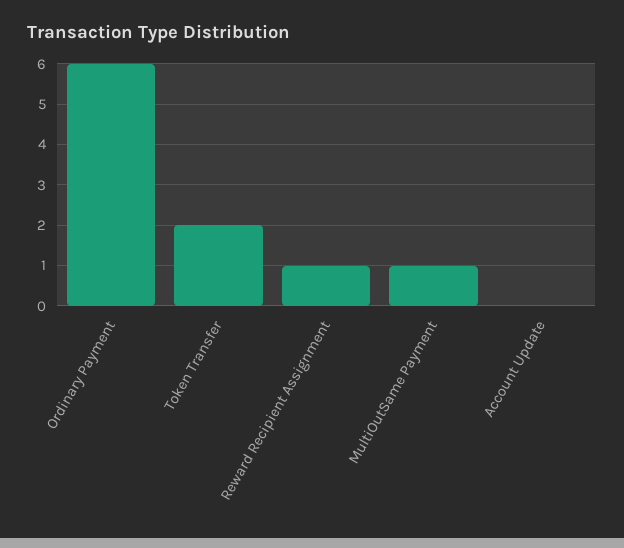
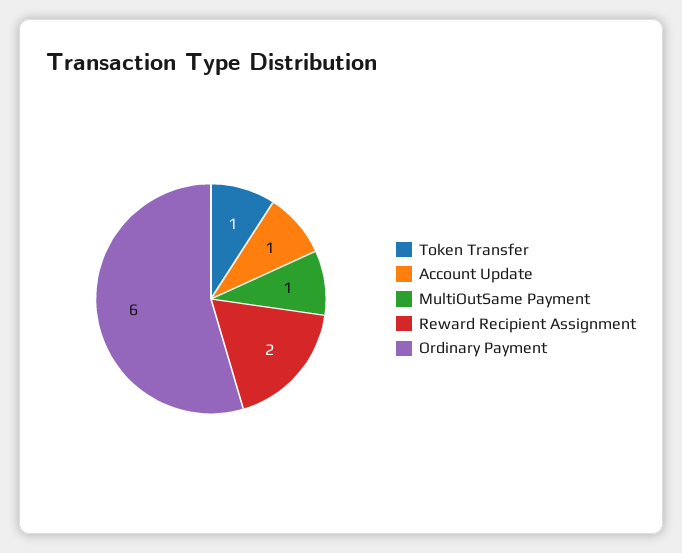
Token Transfer: 2 -> 1
Reward Recipient Assignment: 1 -> 2
Account Update: 0 -> 1

